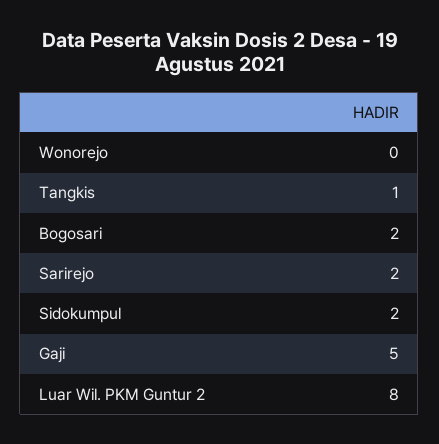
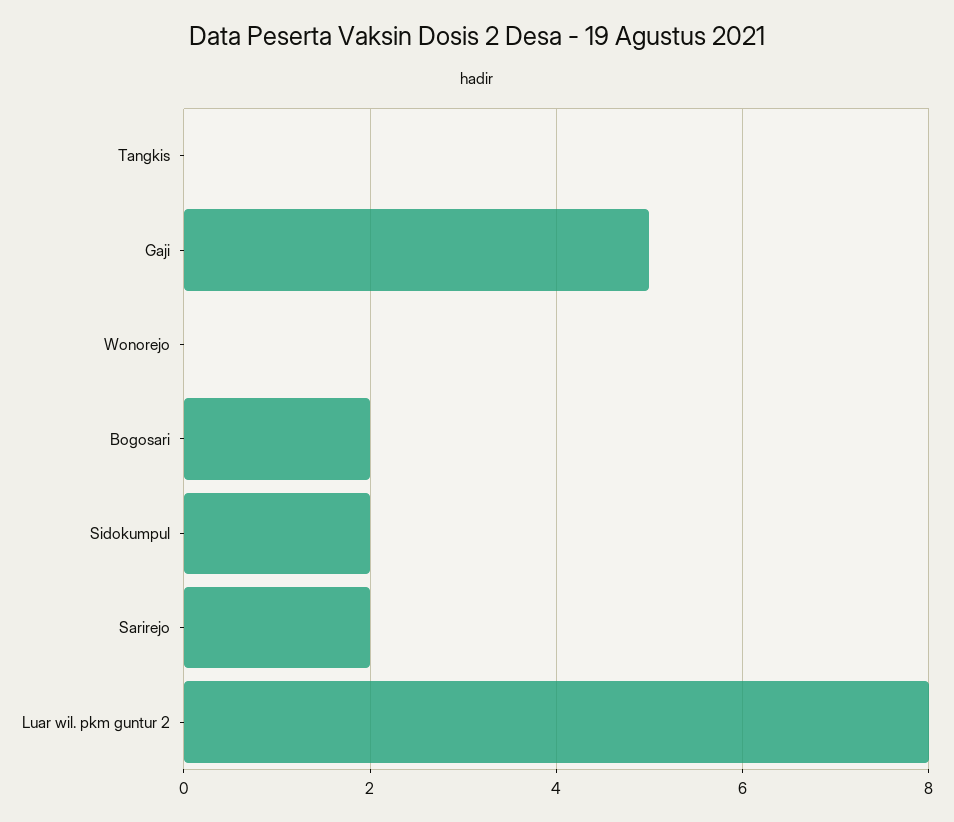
Tangkis: 1 -> 0

